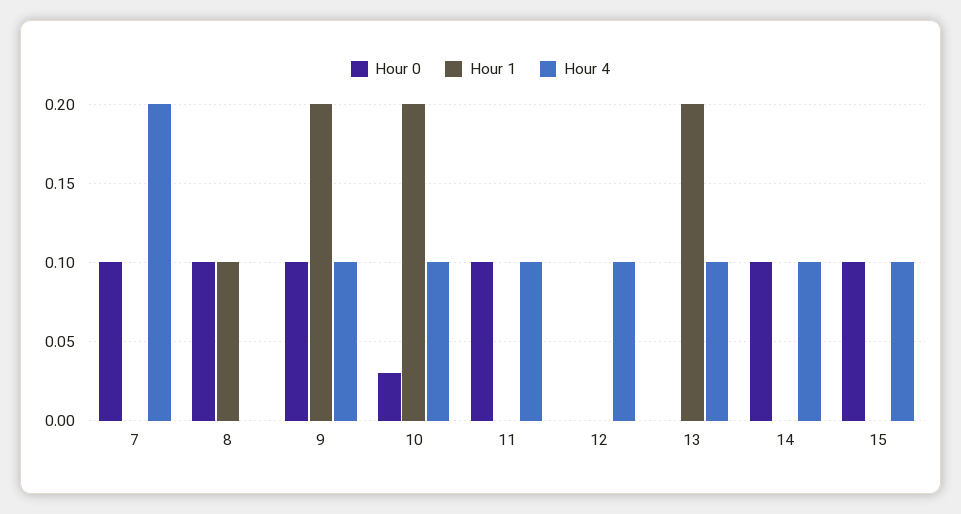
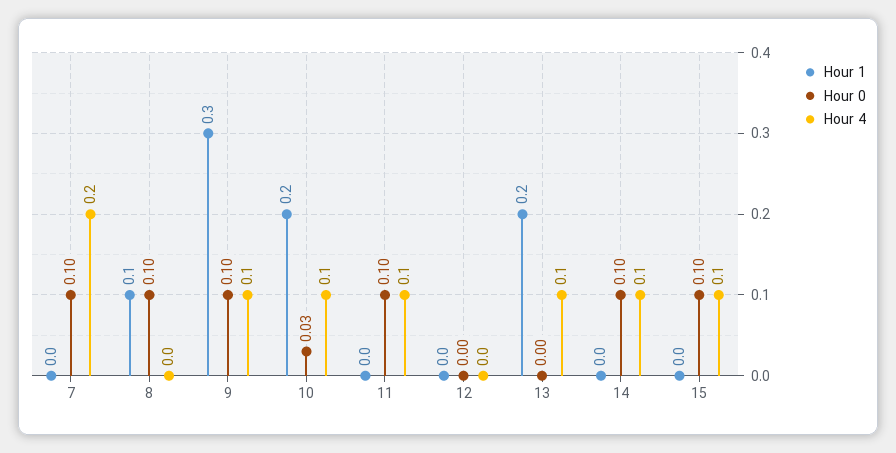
Hour 1, 9: 0.2 -> 0.3
Hour 4, 12: 0.1 -> 0

